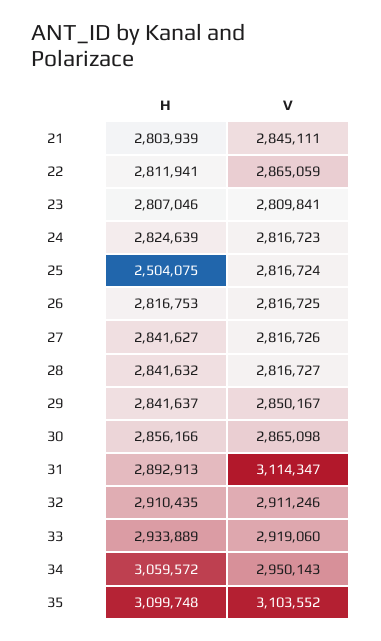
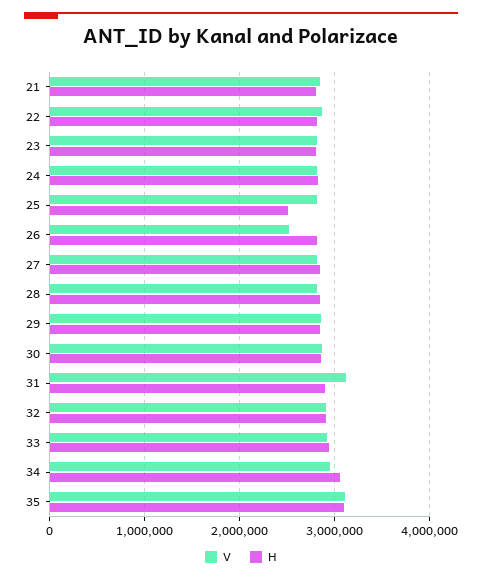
V, 26: 2816725 -> 2500000

